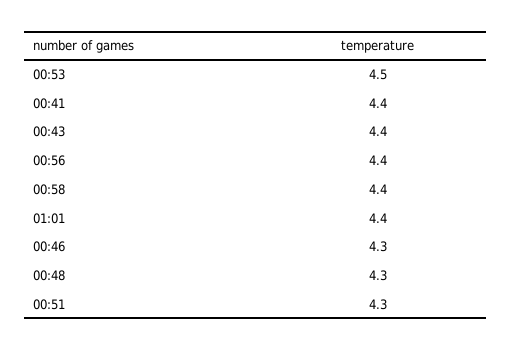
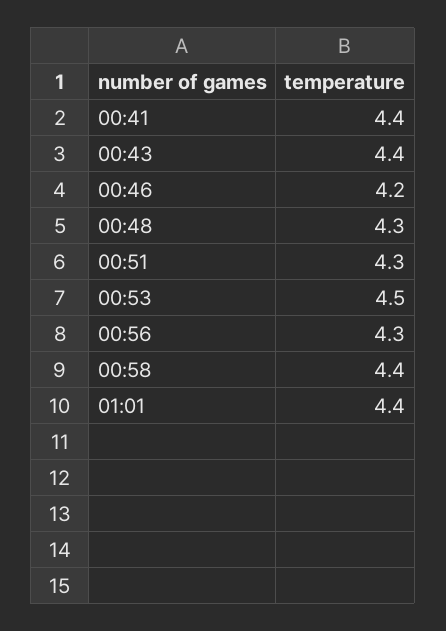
00:56: 4.4 -> 4.3
00:46: 4.3 -> 4.2

